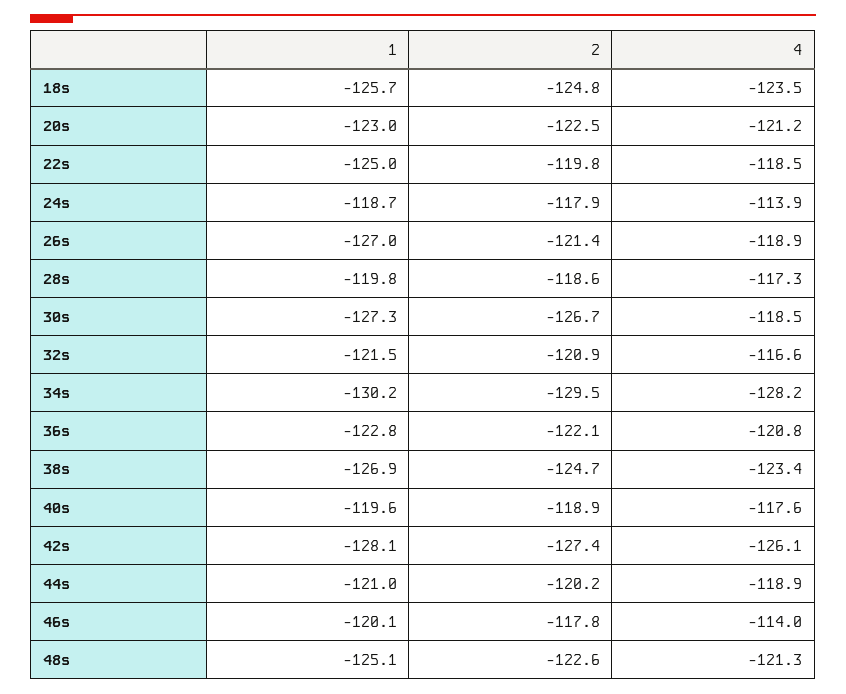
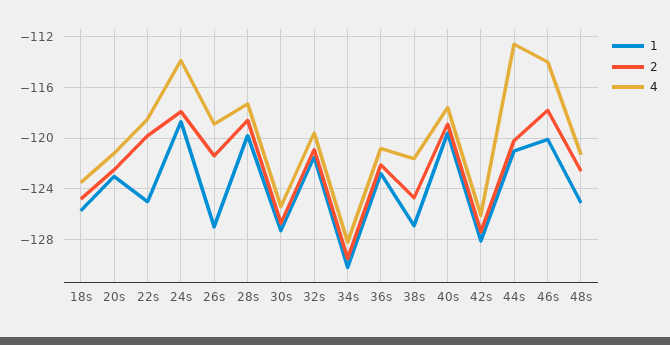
4, 30s: -118.5 -> -125.5
4, 32s: -116.6 -> -119.5
4, 38s: -123.4 -> -121.5
4, 44s: -118.9 -> -112.5

